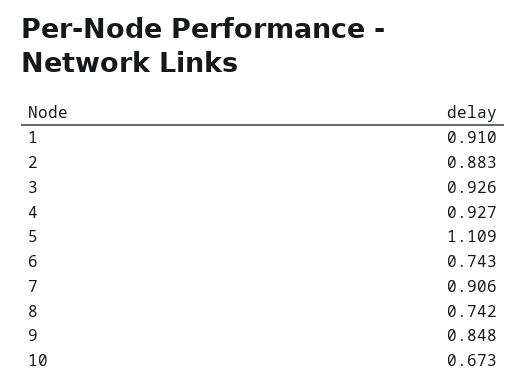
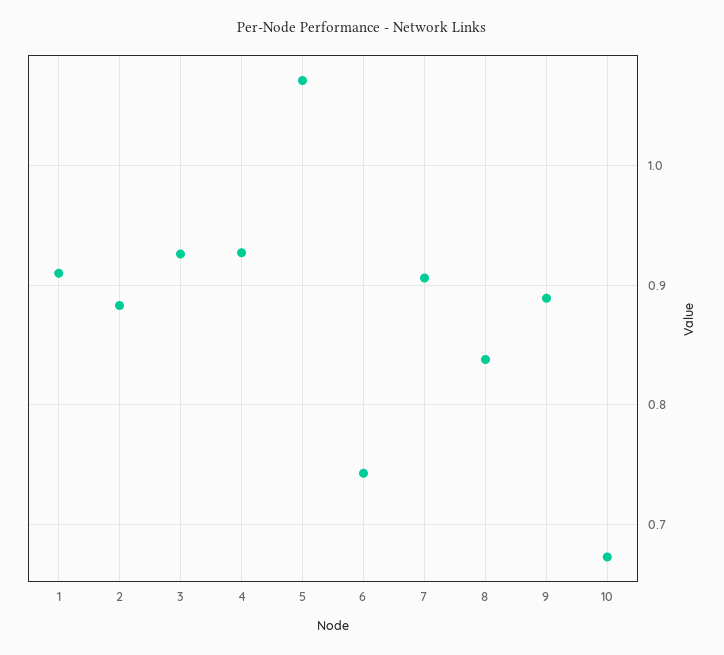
5: 1.109 -> 1.07
8: 0.742 -> 0.84
9: 0.848 -> 0.89

